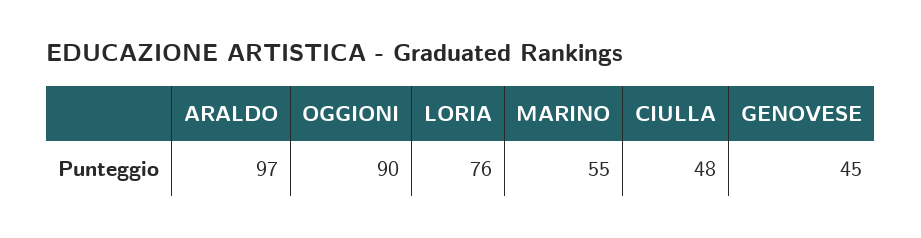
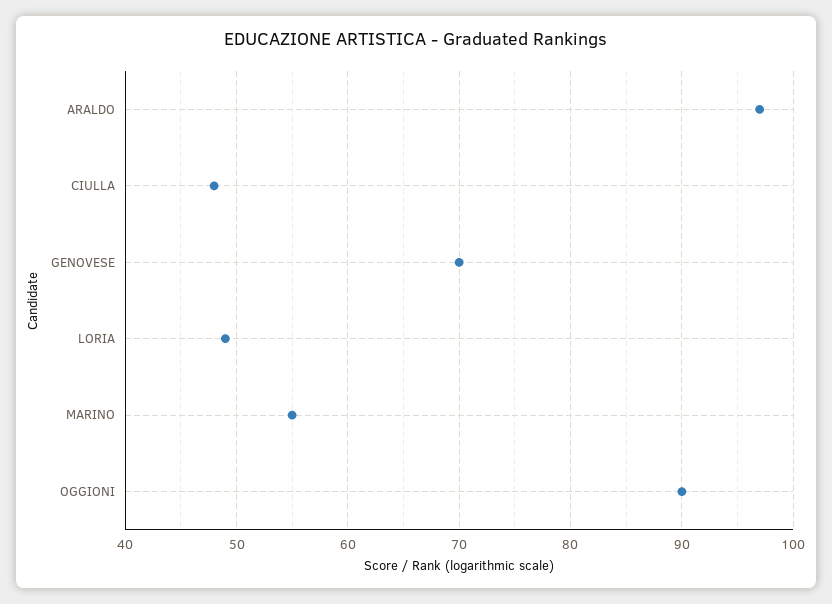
LORIA: 76 -> 49
GENOVESE: 45 -> 70

